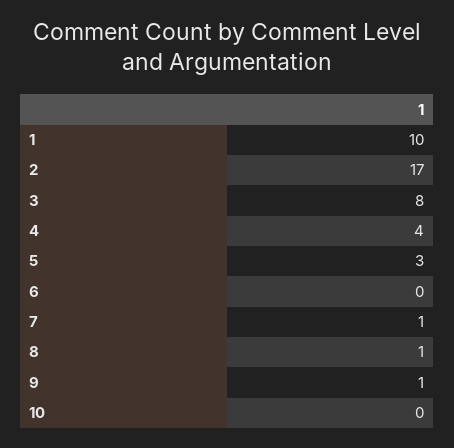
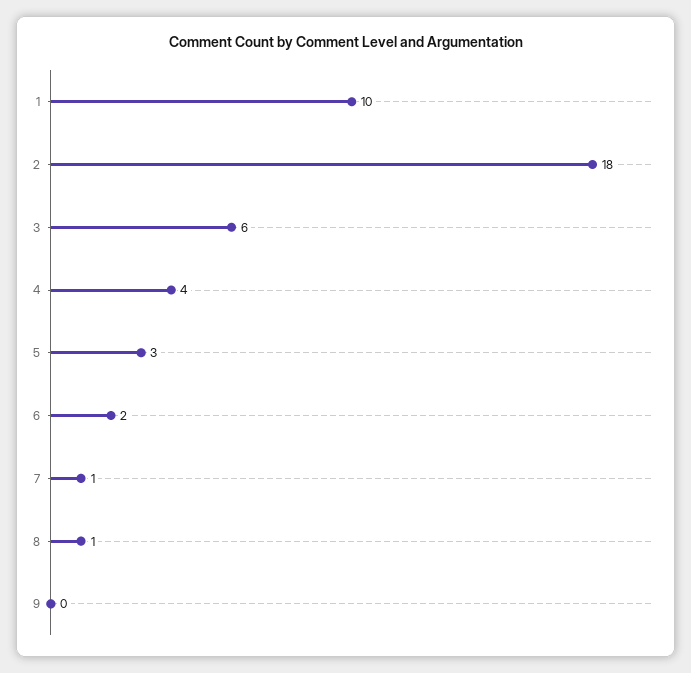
2: 17 -> 18
3: 8 -> 6
6: 0 -> 2
9: 1 -> 0
10: 0 -> none

